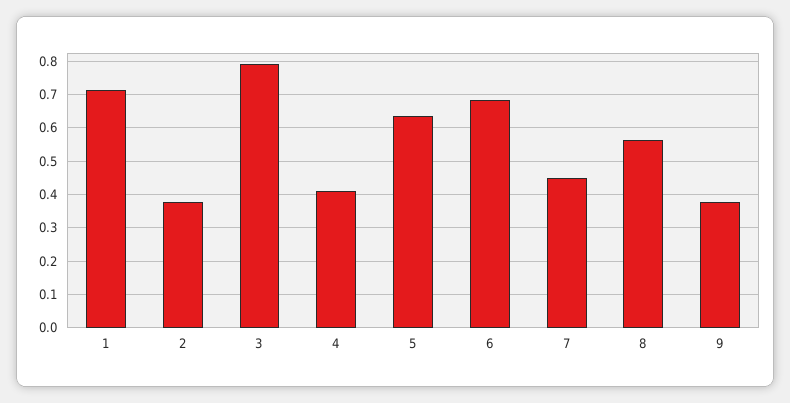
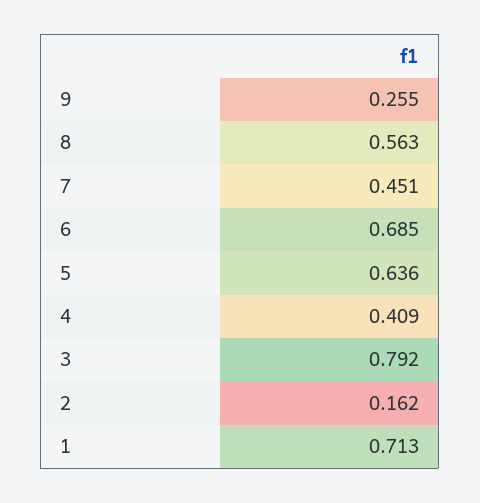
2: 0.38 -> 0.162
9: 0.38 -> 0.255

